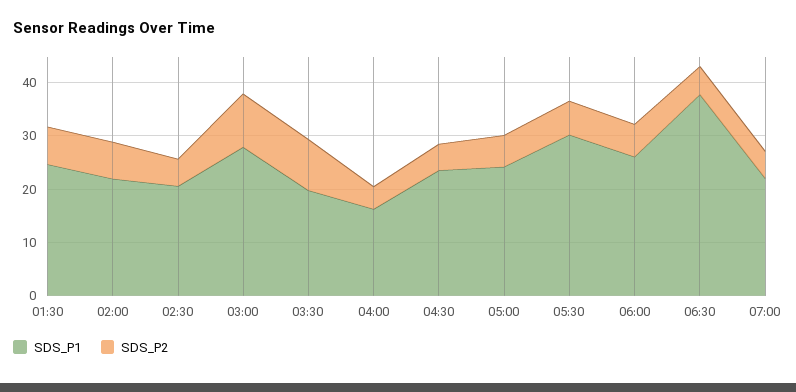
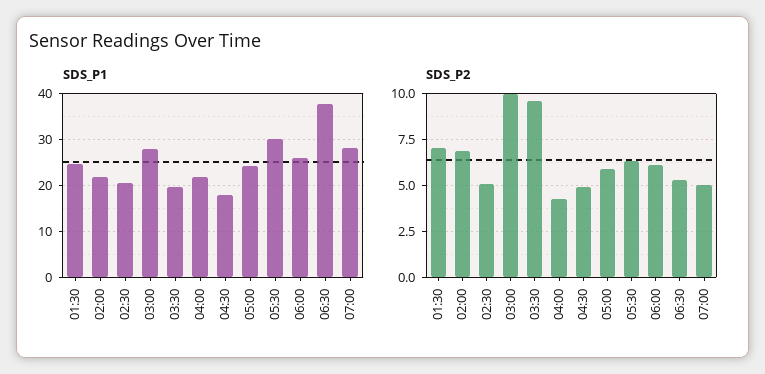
SDS_P1, 04:00: 16 -> 22
SDS_P1, 04:30: 24 -> 18
SDS_P1, 07:00: 22 -> 28

